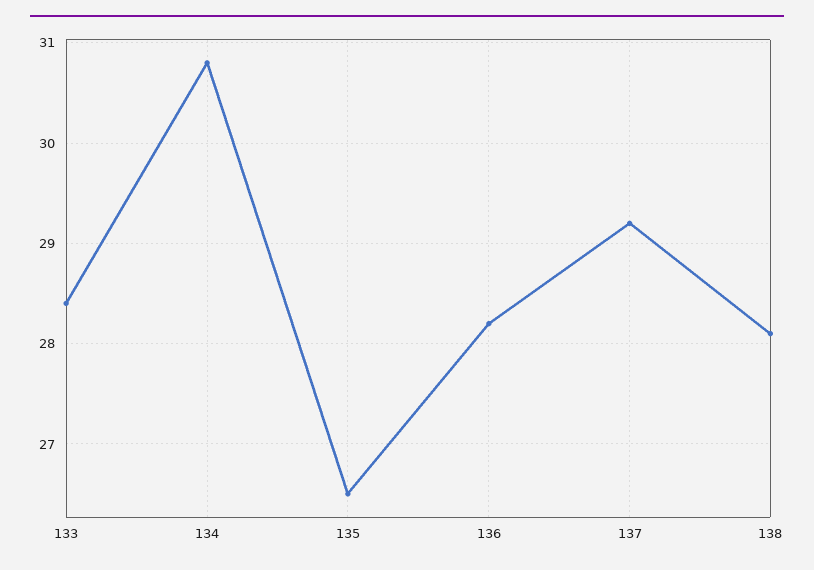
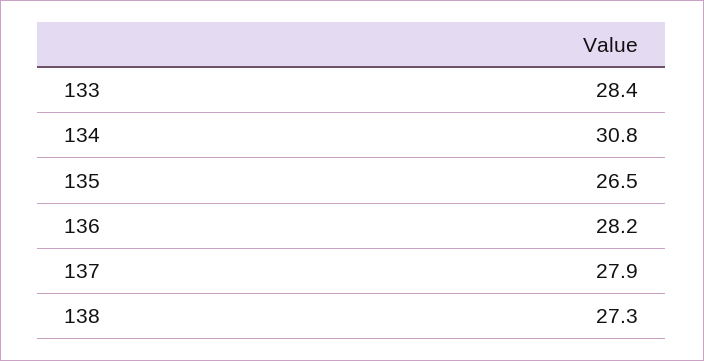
137: 29.2 -> 27.9
138: 28.1 -> 27.3

